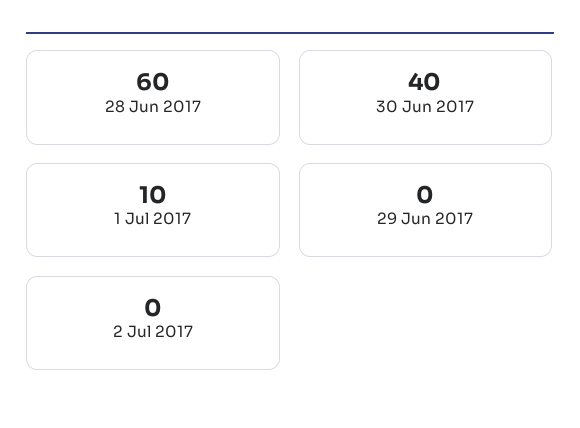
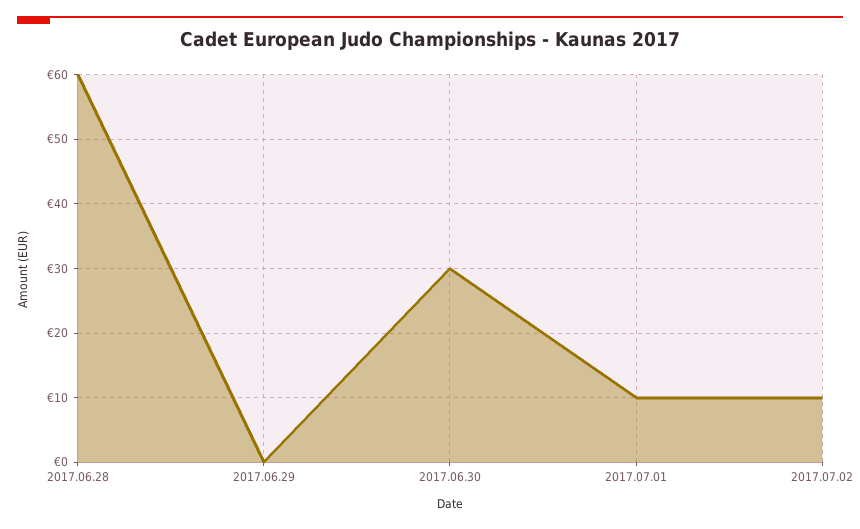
30 Jun 2017: 40 -> 30
2 Jul 2017: 0 -> 10

